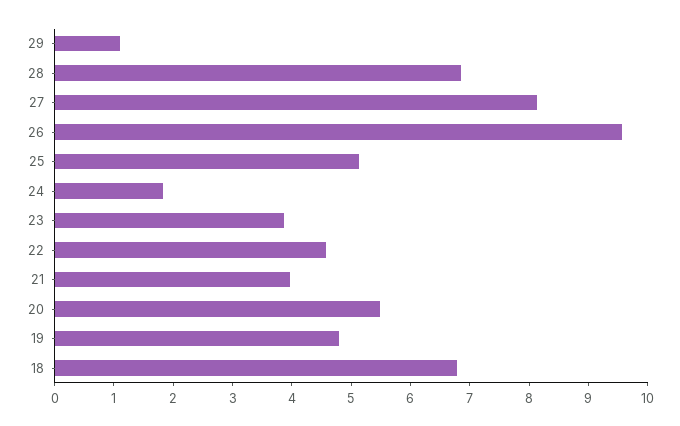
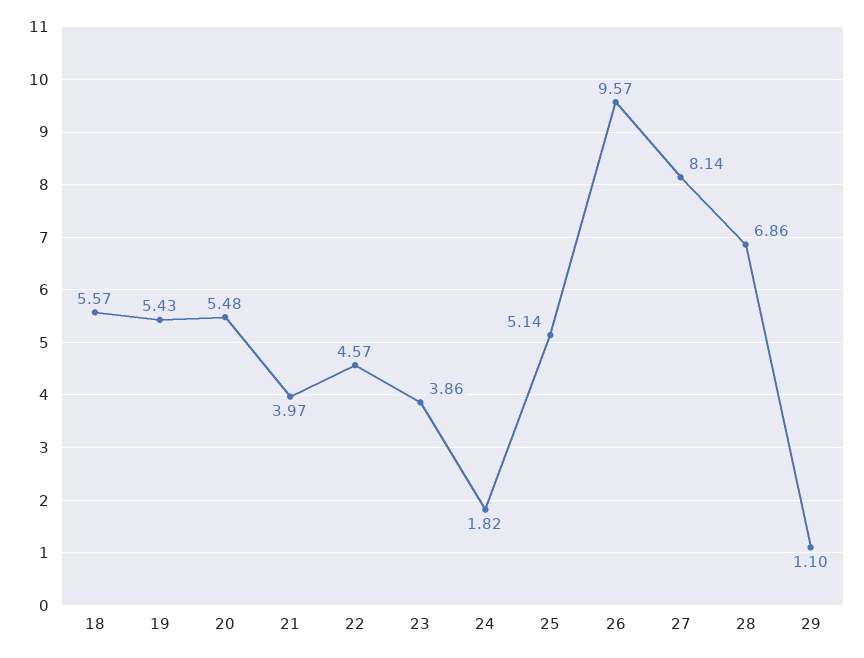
19: 4.8 -> 5.43
18: 6.8 -> 5.57

